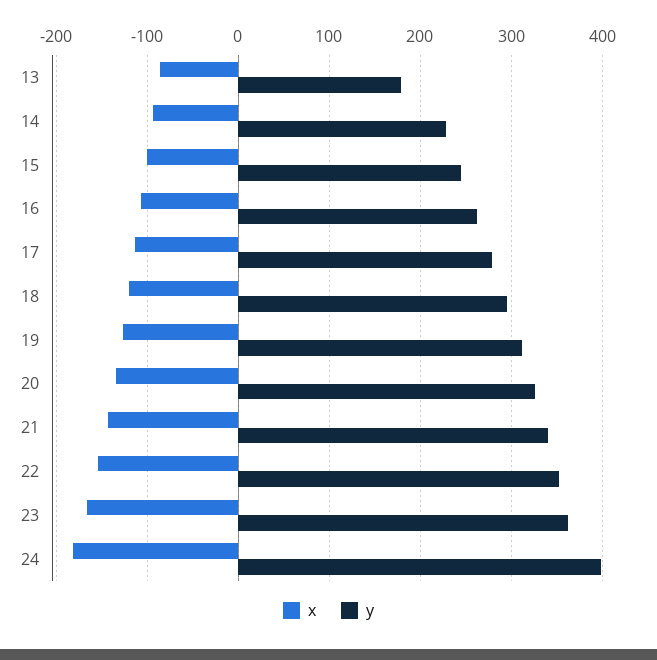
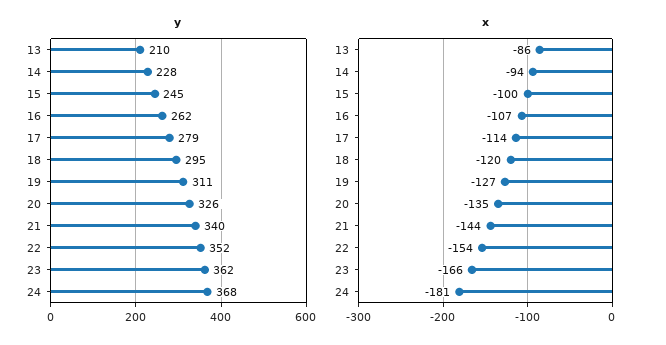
y, 13: 180 -> 210
y, 24: 400 -> 368

